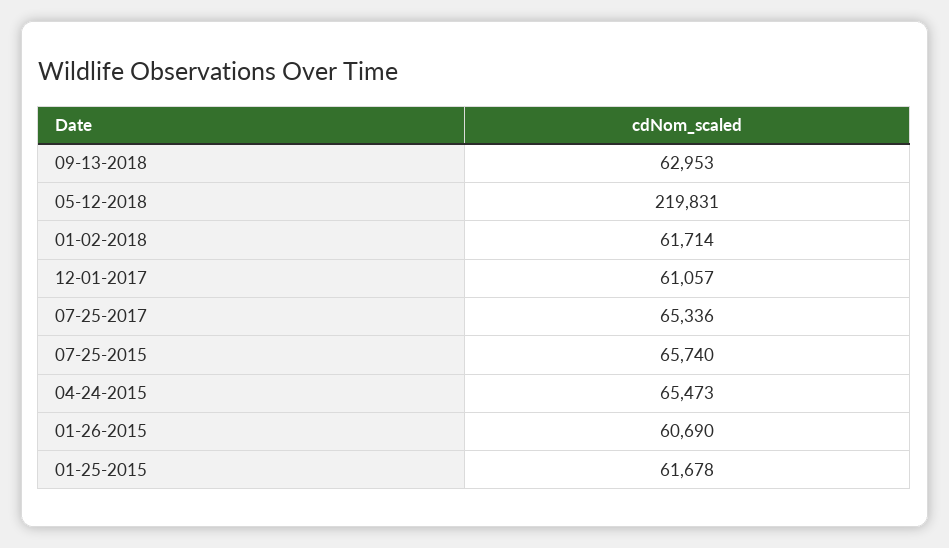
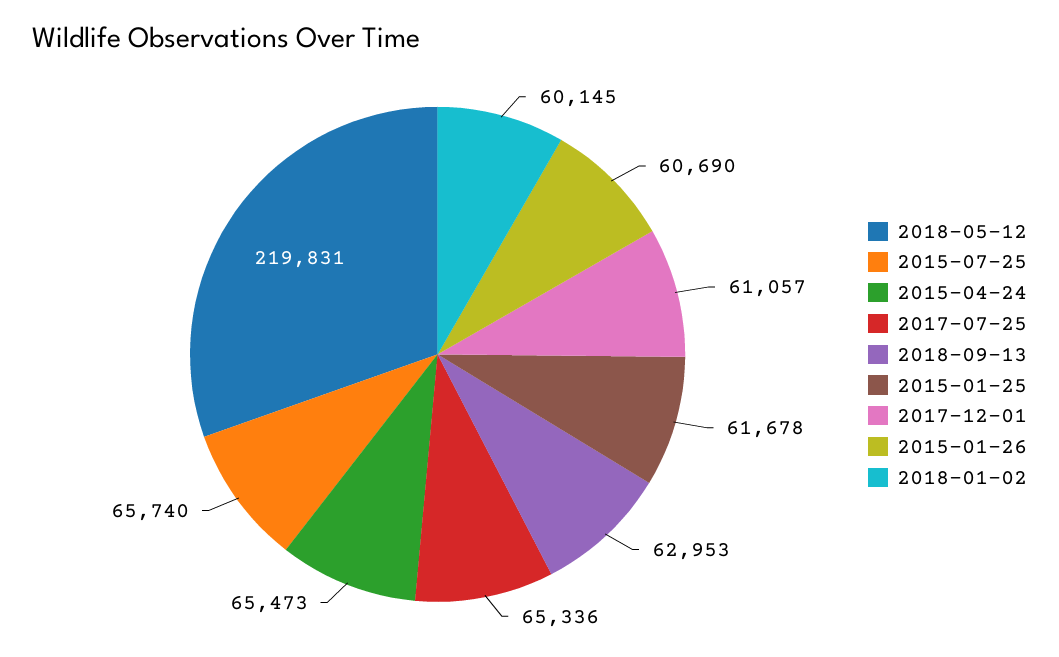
01-02-2018: 61714 -> 60145

